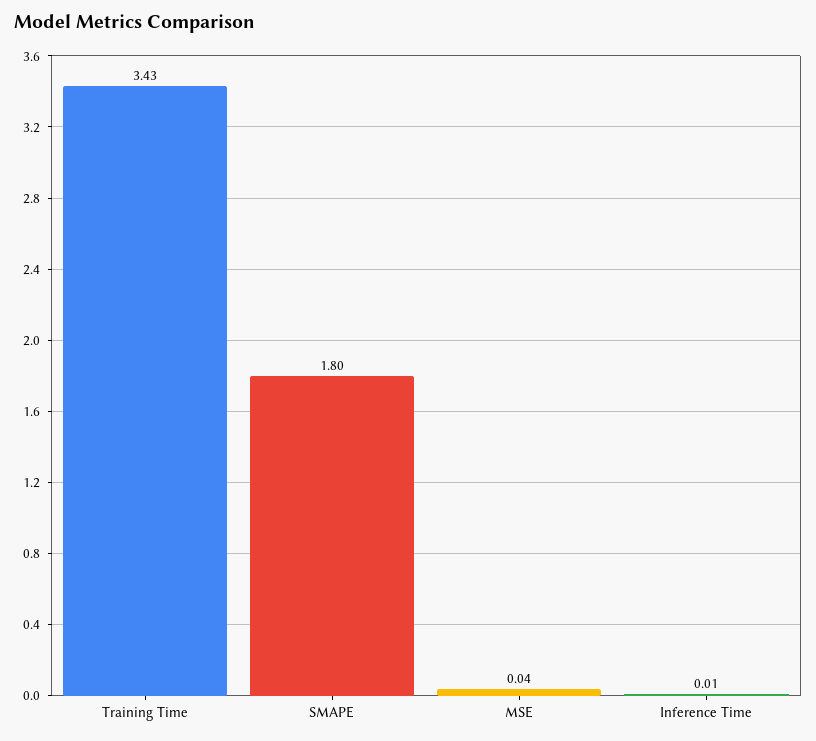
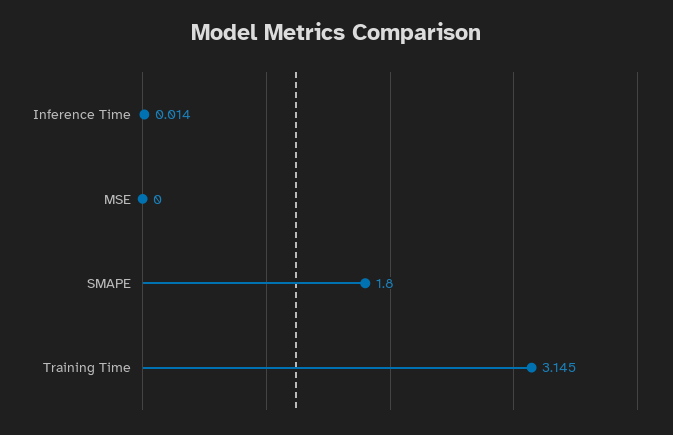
Training Time: 3.43 -> 3.145
MSE: 0.04 -> 0

